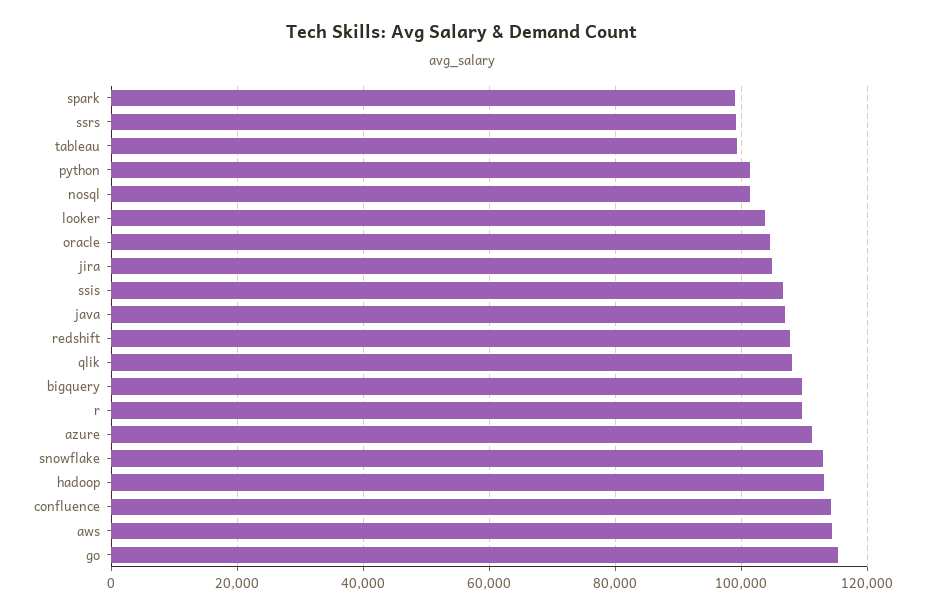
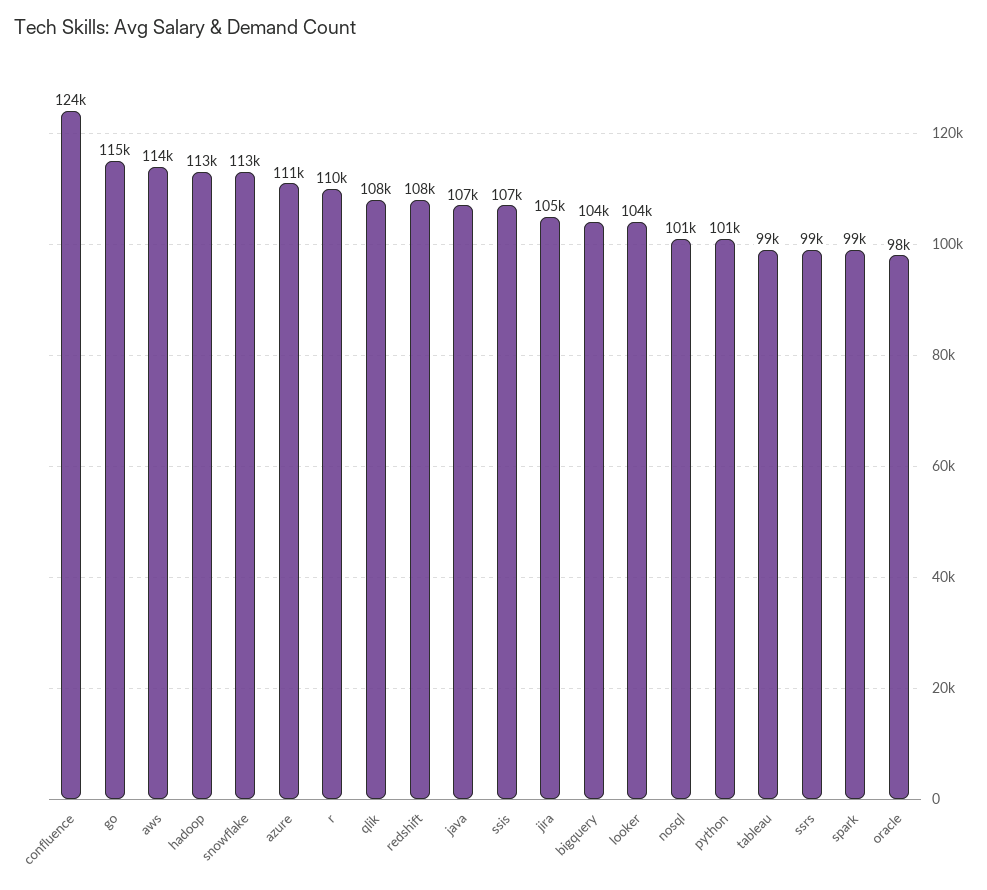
oracle: 104000 -> 98000
bigquery: 110000 -> 104000
confluence: 114000 -> 124000

